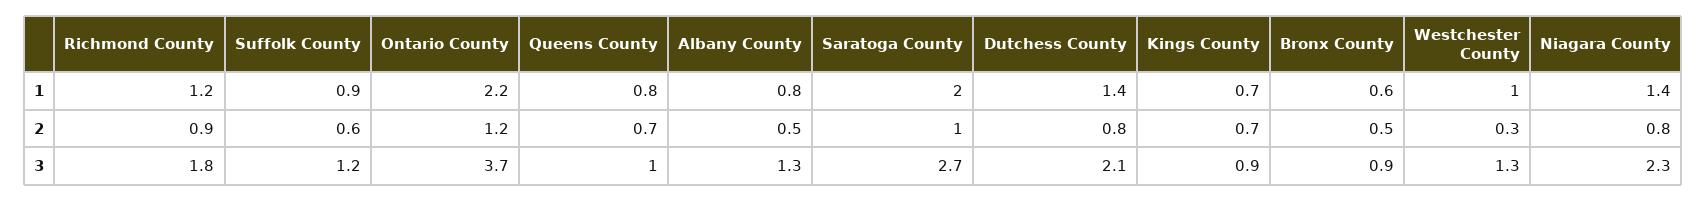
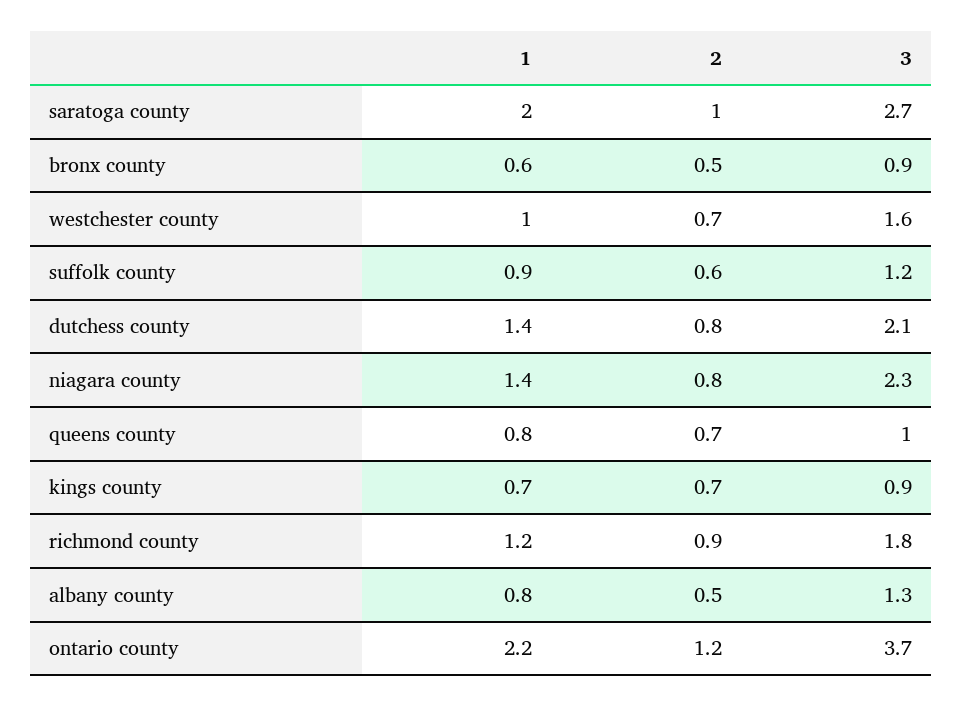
Westchester County, 2: 0.3 -> 0.7
Westchester County, 3: 1.3 -> 1.6

